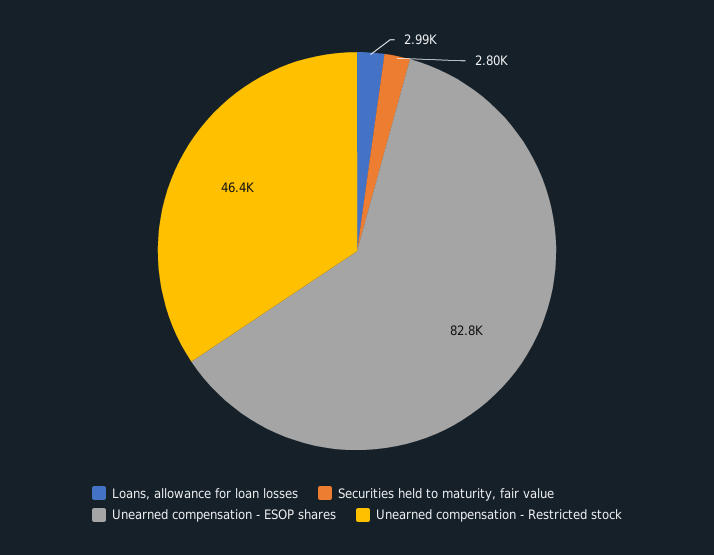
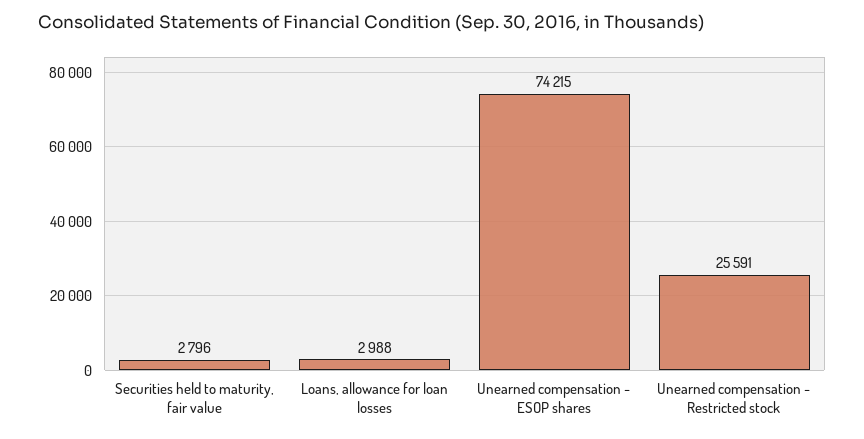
Unearned compensation - ESOP shares: 82800 -> 74215
Unearned compensation - Restricted stock: 46400 -> 25591

